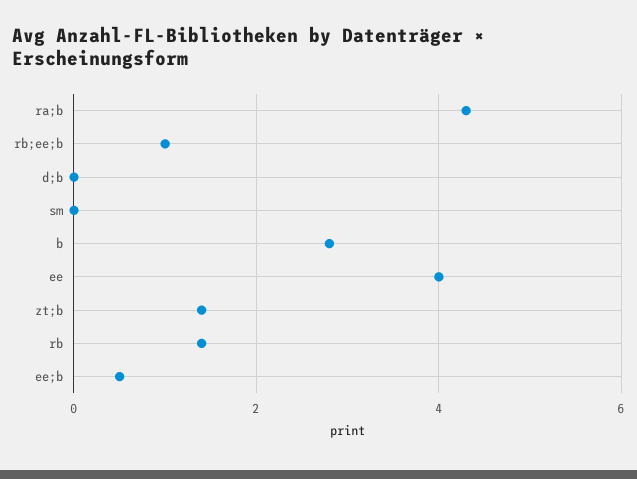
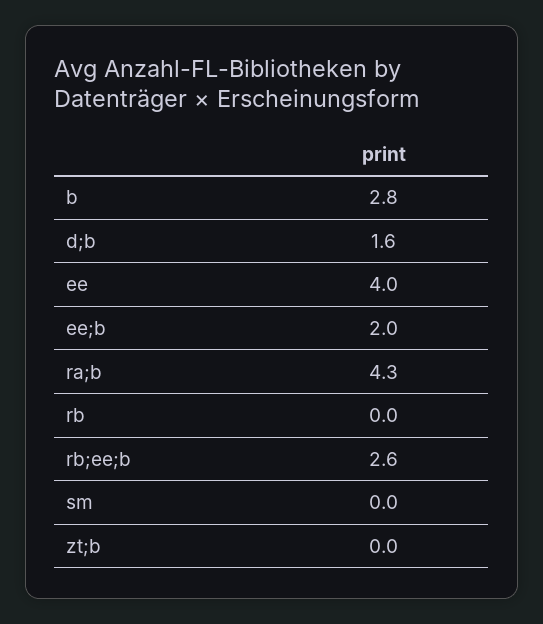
rb;ee;b: 1 -> 2.6
d;b: 0 -> 1.6
zt;b: 1.5 -> 0
rb: 1.5 -> 0
ee;b: 0.5 -> 2

